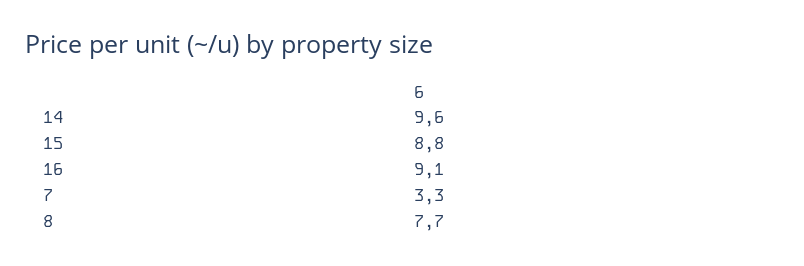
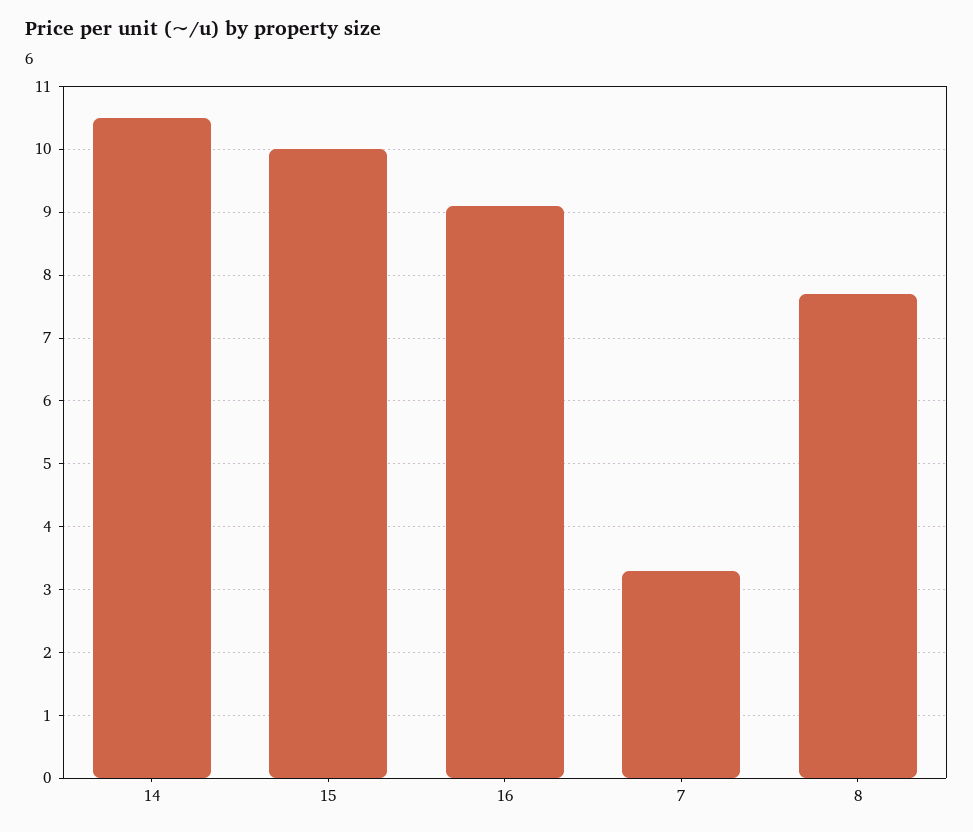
14: 9.6 -> 10.5
15: 8.8 -> 10

